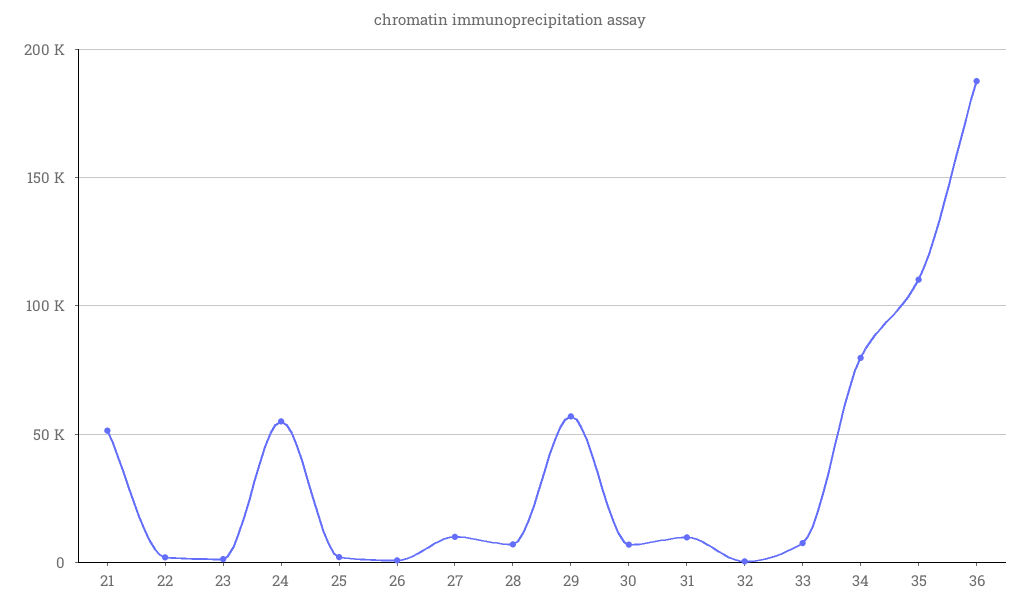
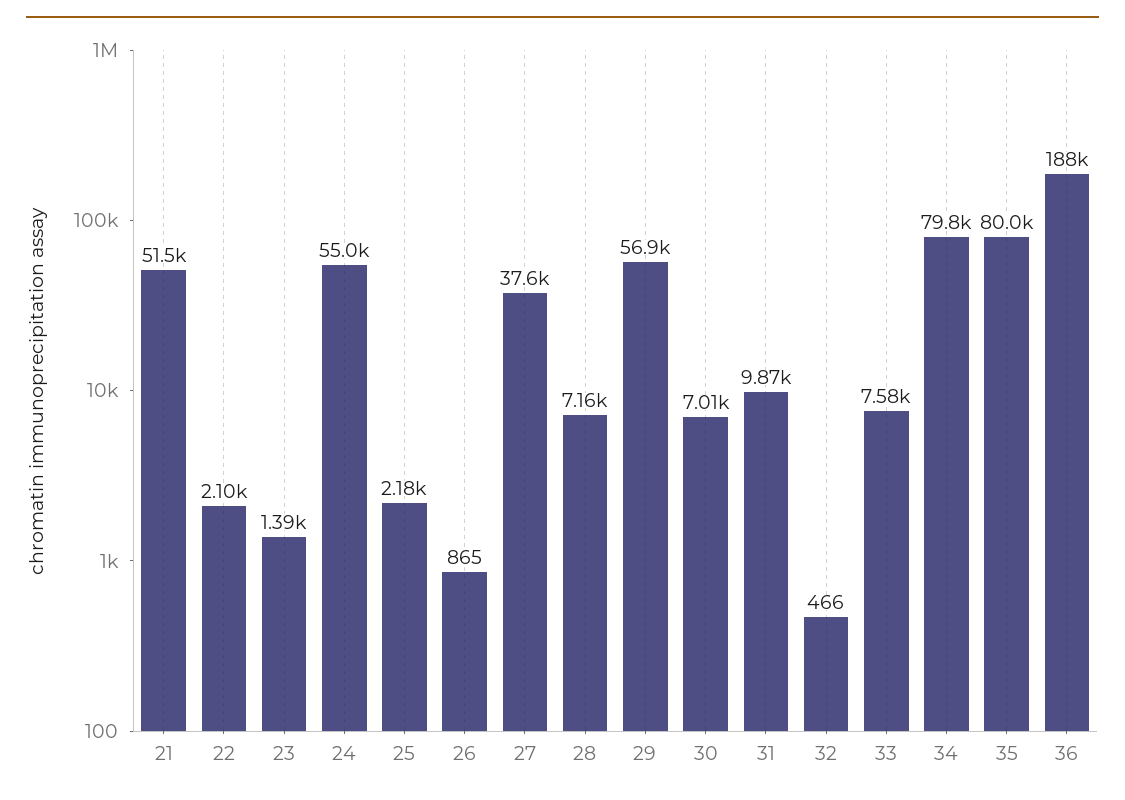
27: 10000 -> 37600
35: 110000 -> 80000

